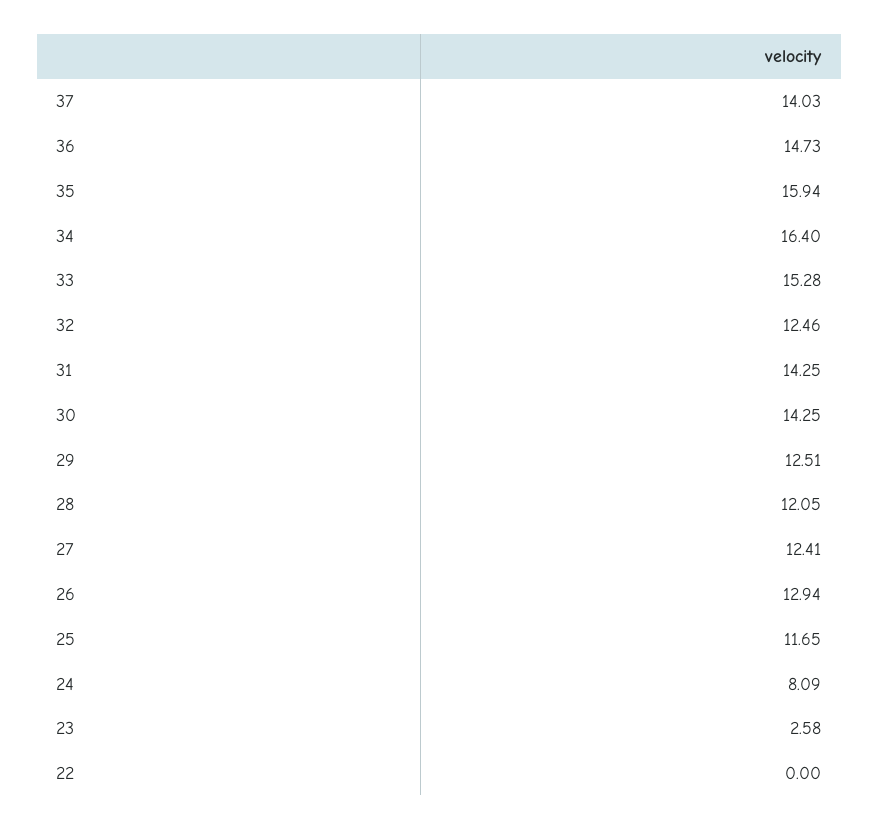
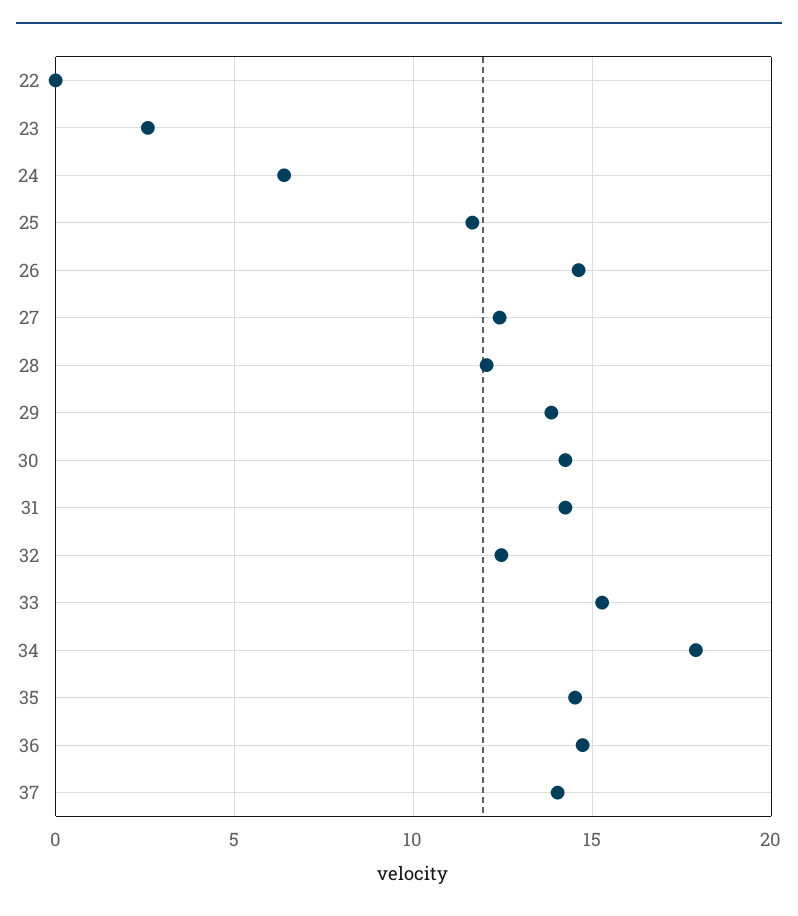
35: 15.94 -> 14.5
34: 16.4 -> 18
29: 12.51 -> 14
26: 12.94 -> 14.5
24: 8.09 -> 6.5

